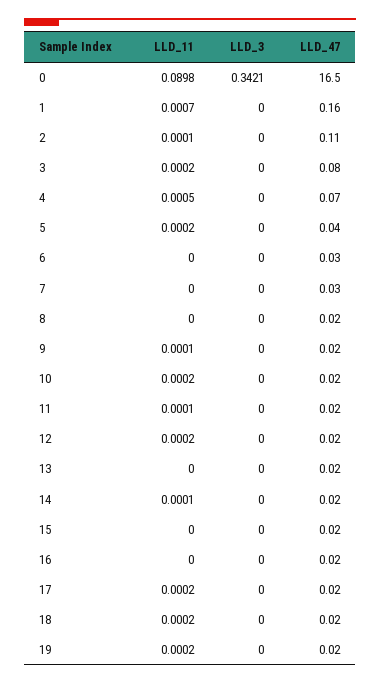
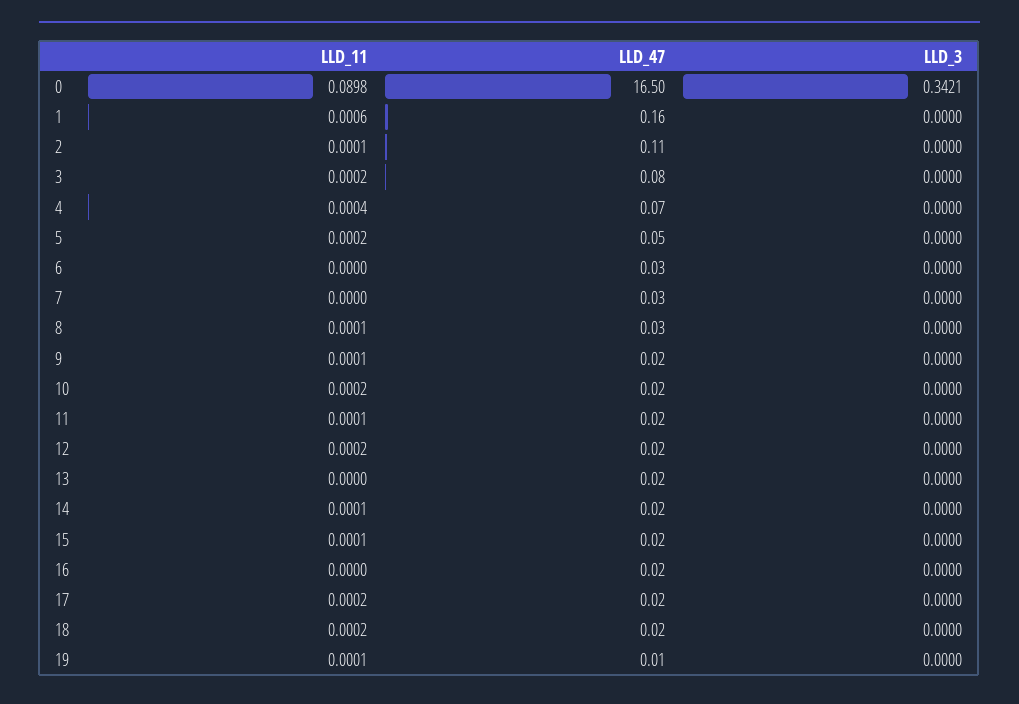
LLD_11, 1: 0.0007 -> 0.0006
LLD_11, 4: 0.0005 -> 0.0004
LLD_47, 5: 0.04 -> 0.05
LLD_11, 8: 0 -> 0.0001
LLD_47, 8: 0.02 -> 0.03
LLD_11, 15: 0 -> 0.0001
LLD_11, 19: 0.0002 -> 0.0001
LLD_47, 19: 0.02 -> 0.01

